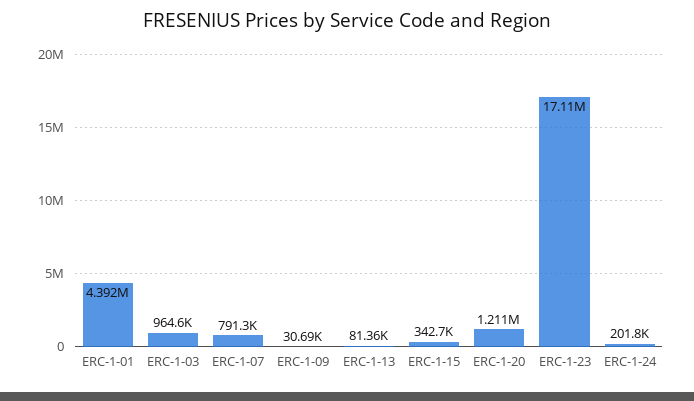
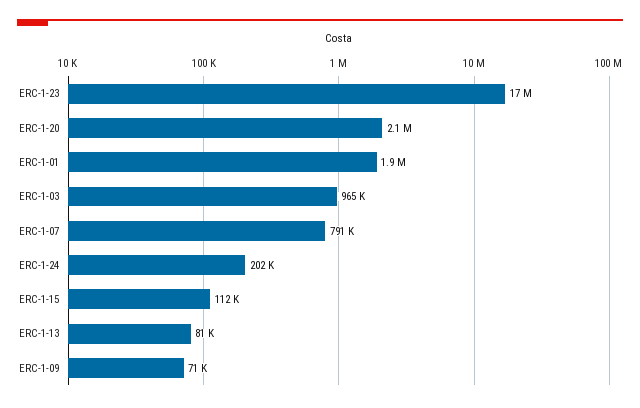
ERC-1-01: 4392000 -> 1900000
ERC-1-09: 30690 -> 71000
ERC-1-15: 342700 -> 112000
ERC-1-20: 1211000 -> 2100000

